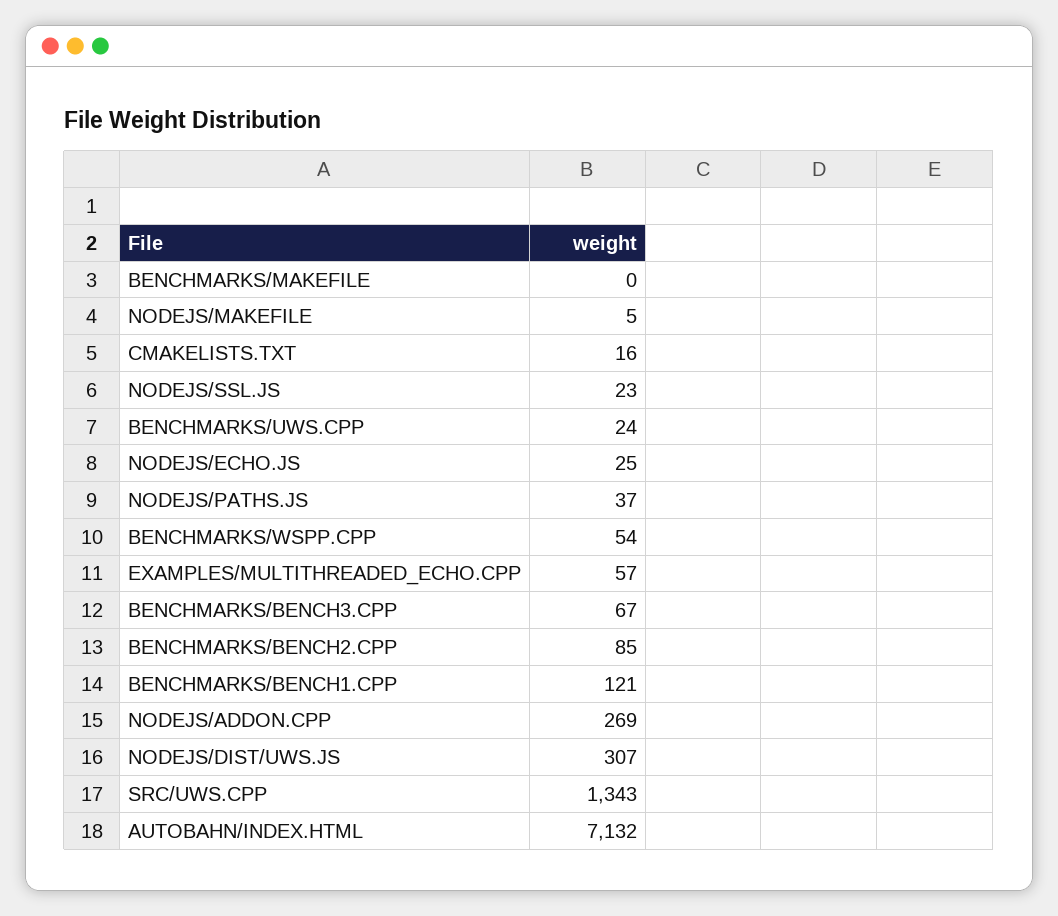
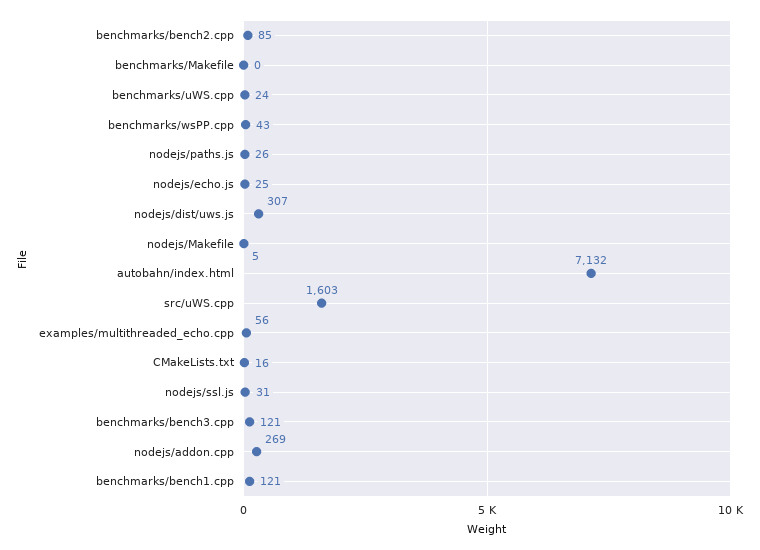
NODEJS/SSL.JS: 23 -> 31
NODEJS/PATHS.JS: 37 -> 26
BENCHMARKS/WSPP.CPP: 54 -> 43
EXAMPLES/MULTITHREADED_ECHO.CPP: 57 -> 56
BENCHMARKS/BENCH3.CPP: 67 -> 121
SRC/UWS.CPP: 1343 -> 1603

